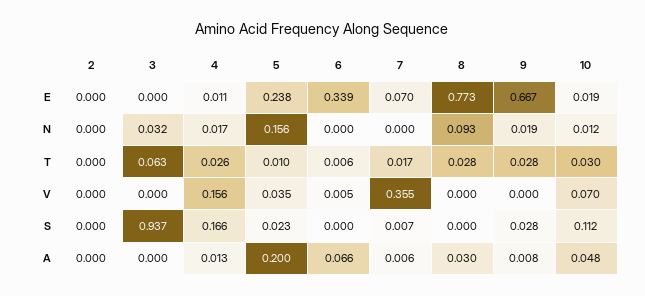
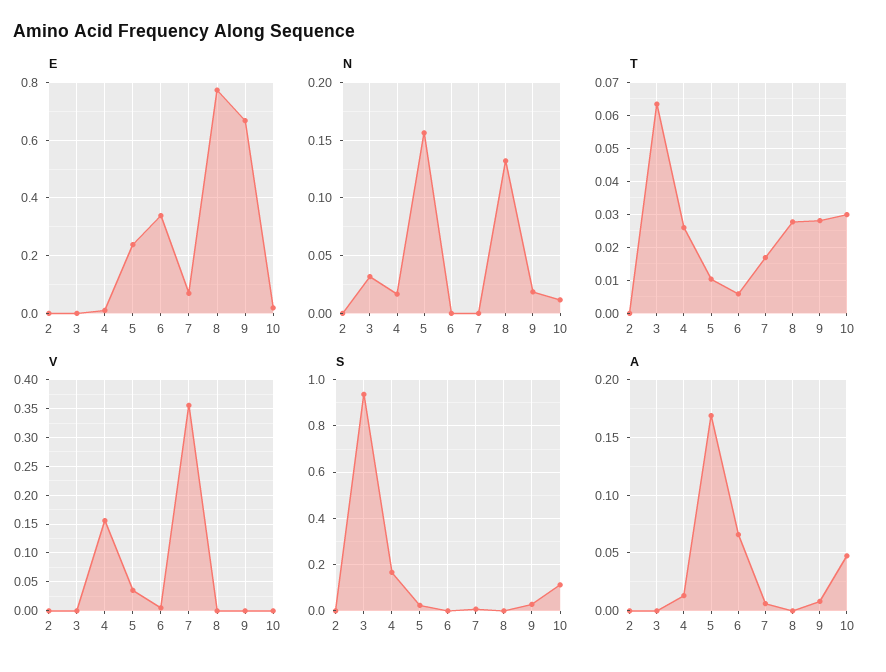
N, 8: 0.093 -> 0.13
V, 10: 0.07 -> 0
A, 5: 0.2 -> 0.17
A, 8: 0.03 -> 0

